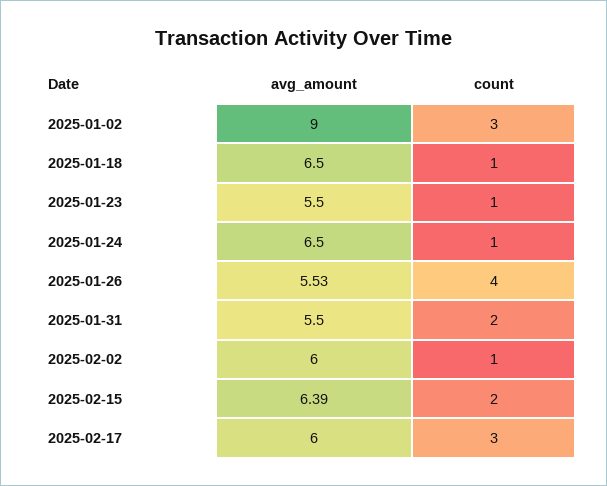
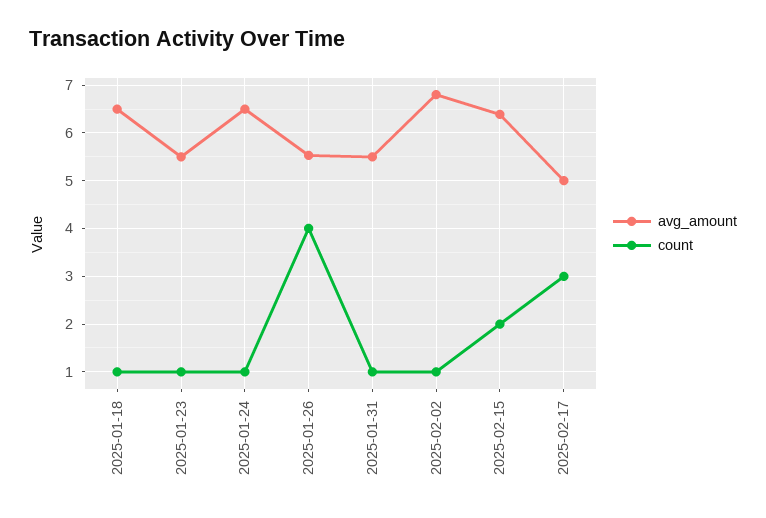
avg_amount, 2025-01-02: 9 -> none
count, 2025-01-02: 3 -> none
count, 2025-01-31: 2 -> 1
avg_amount, 2025-02-02: 6 -> 6.8
avg_amount, 2025-02-17: 6 -> 5

